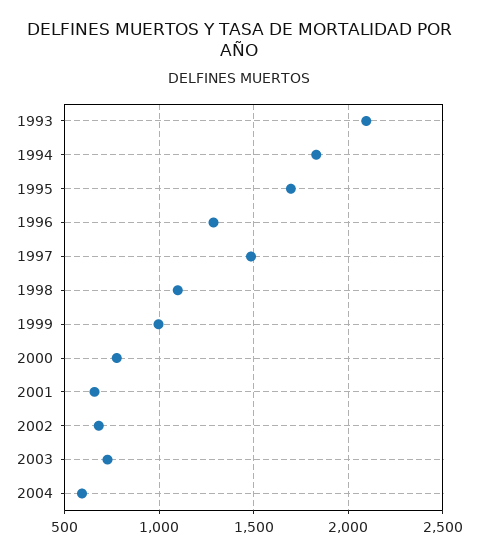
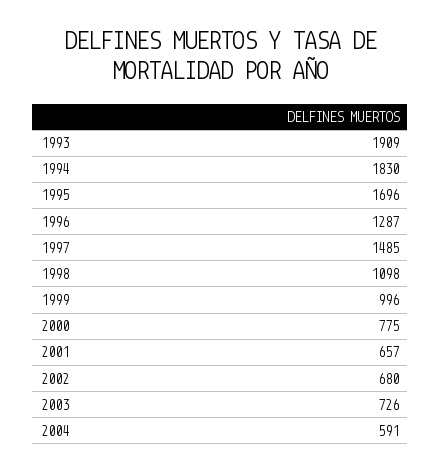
1993: 2100 -> 1909

